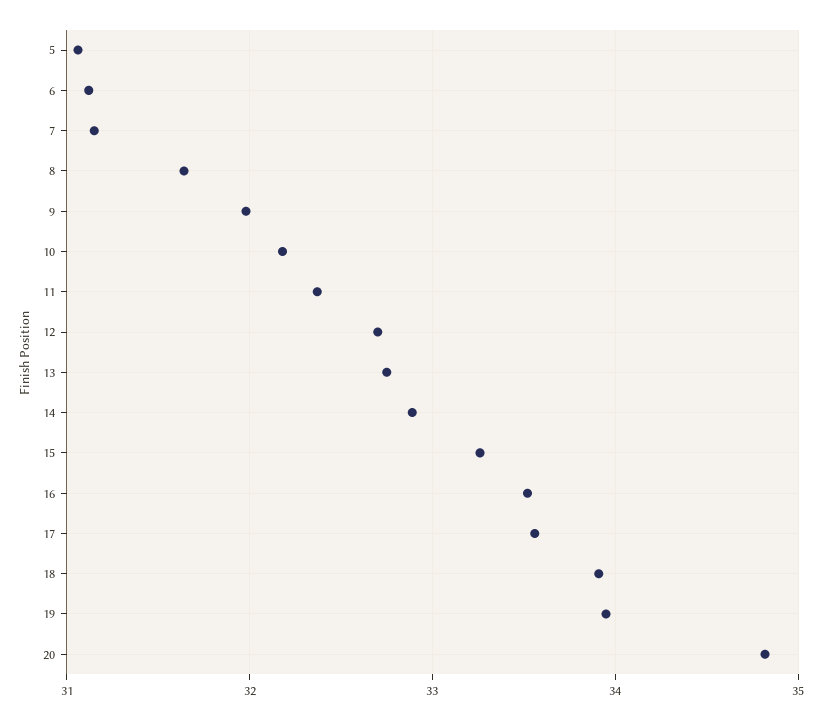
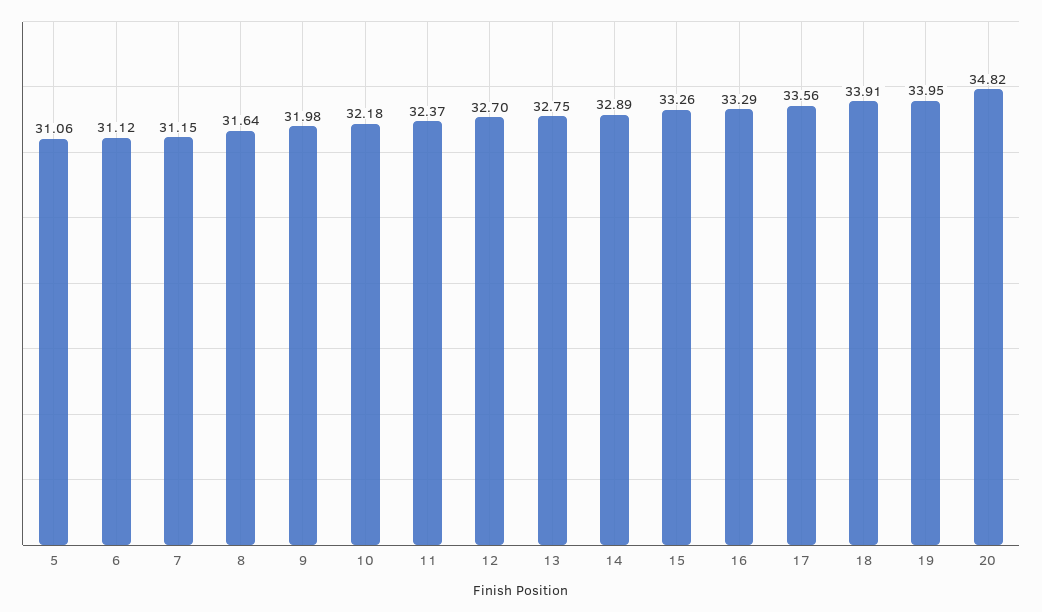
16: 33.5 -> 33.29

